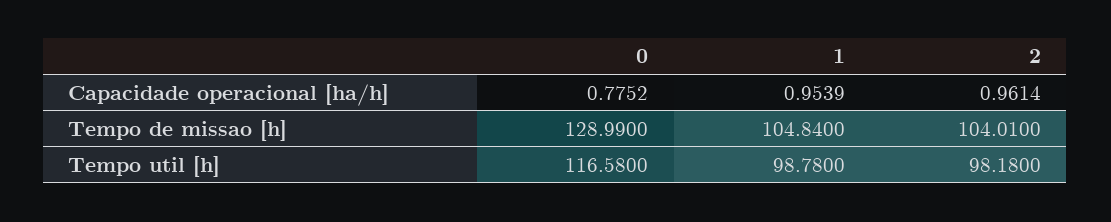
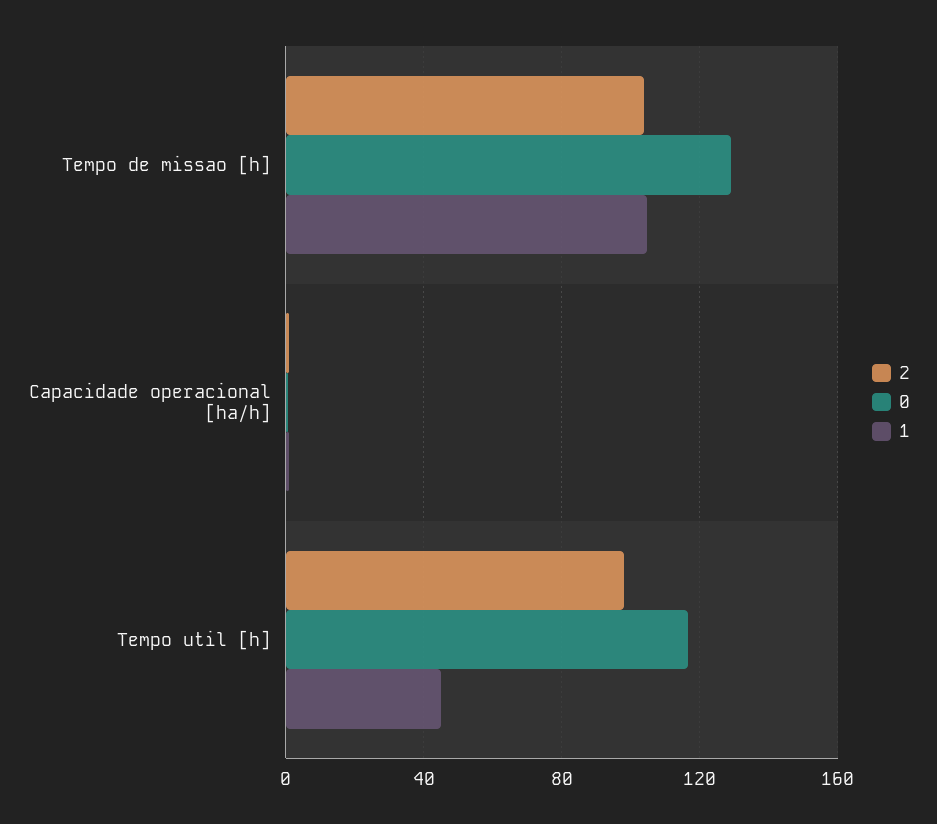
1, Tempo util [h]: 98.78 -> 45

